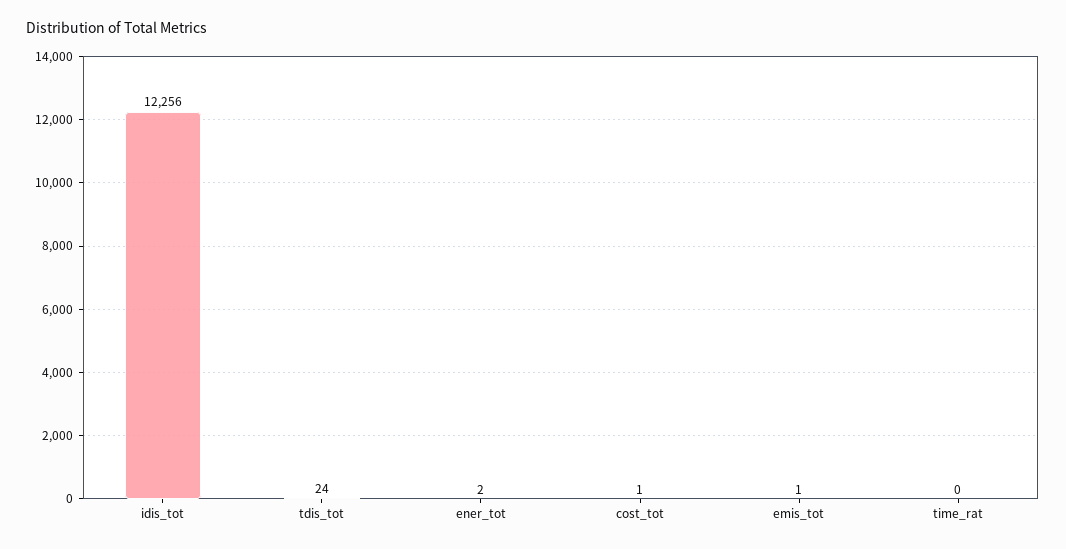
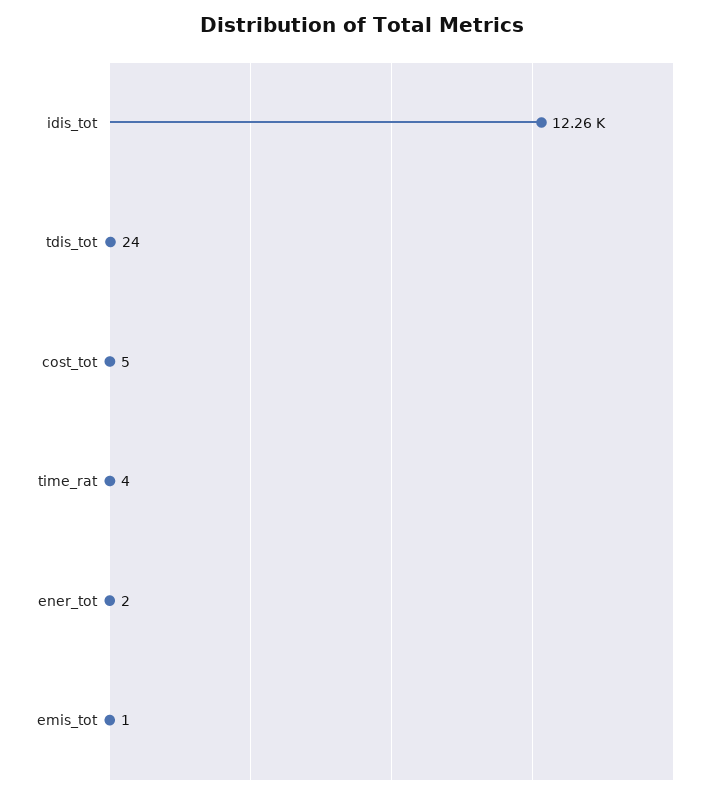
cost_tot: 1 -> 5
time_rat: 0 -> 4

